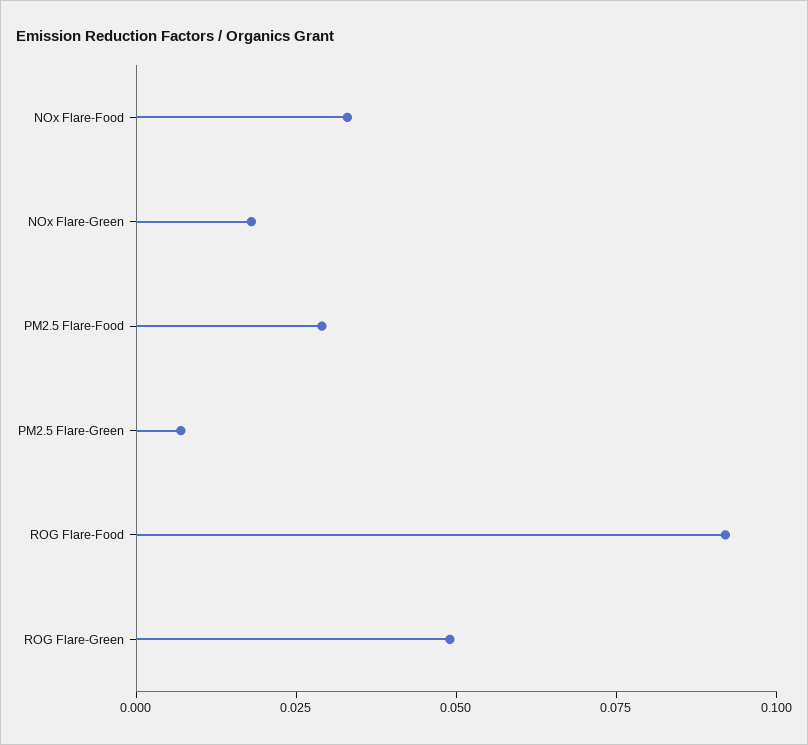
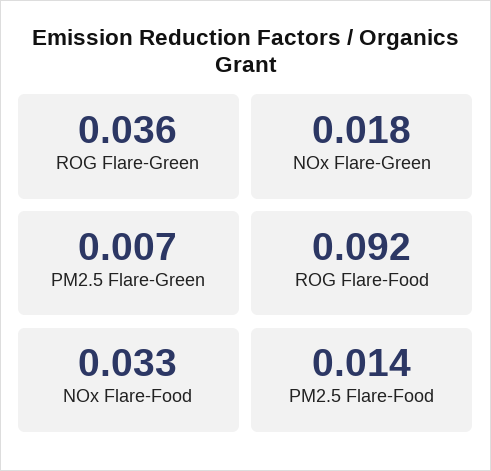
PM2.5 Flare-Food: 0.03 -> 0.014
ROG Flare-Green: 0.05 -> 0.036

